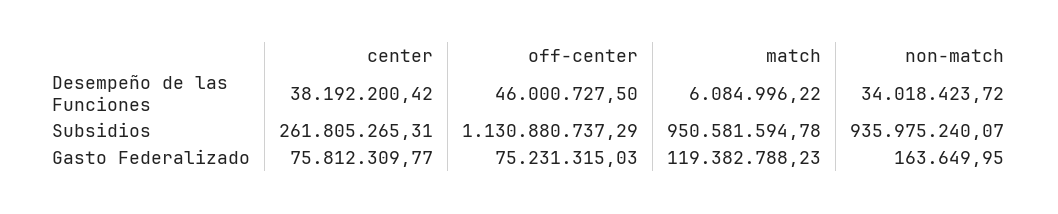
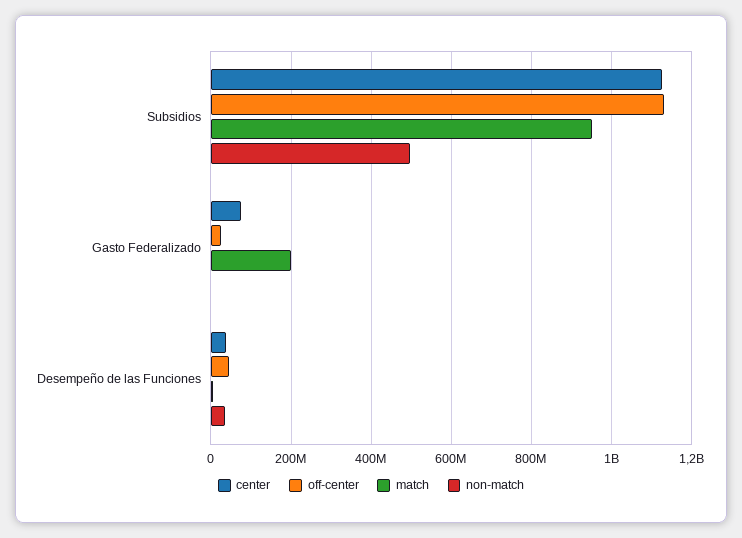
center, Subsidios: 261805265.31 -> 1120000000
non-match, Subsidios: 935975240.07 -> 500000000
off-center, Gasto Federalizado: 75231315.03 -> 20000000
match, Gasto Federalizado: 119382788.23 -> 200000000

